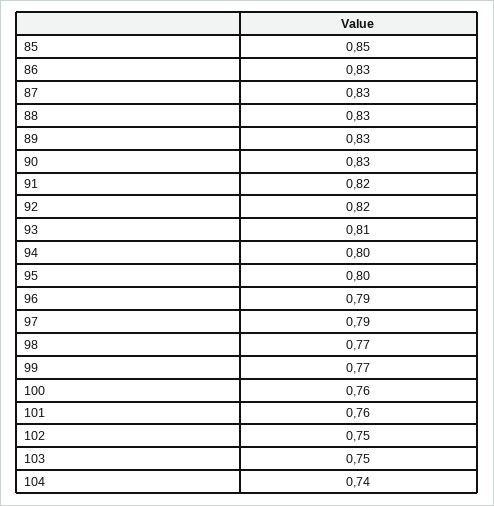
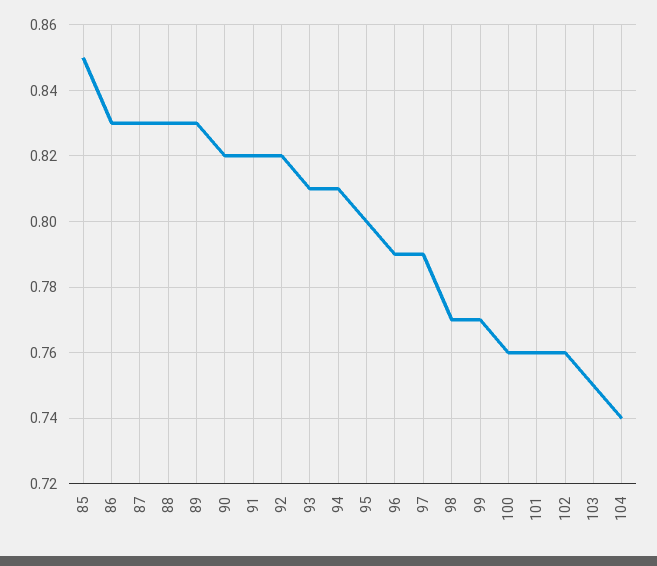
90: 0.83 -> 0.82
94: 0.8 -> 0.81
102: 0.75 -> 0.76

